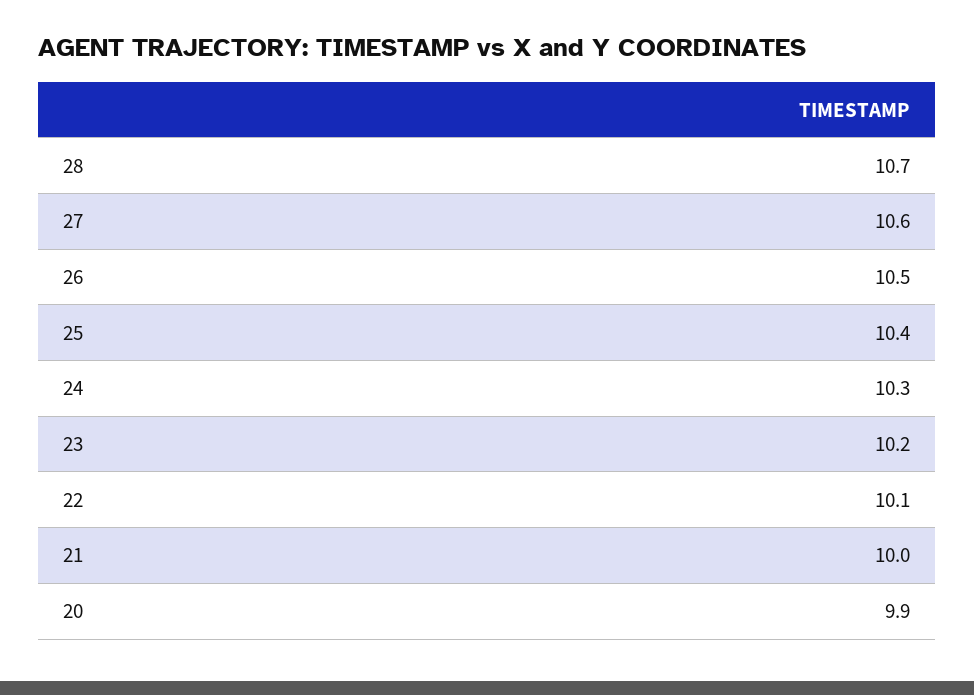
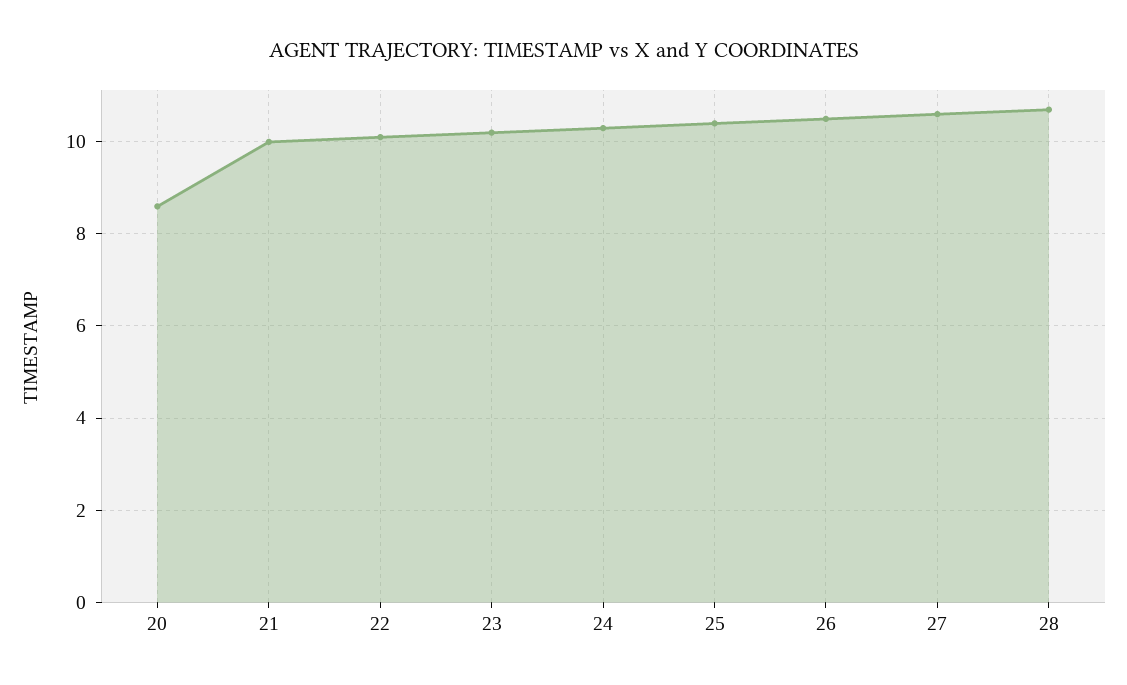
20: 9.9 -> 8.5

